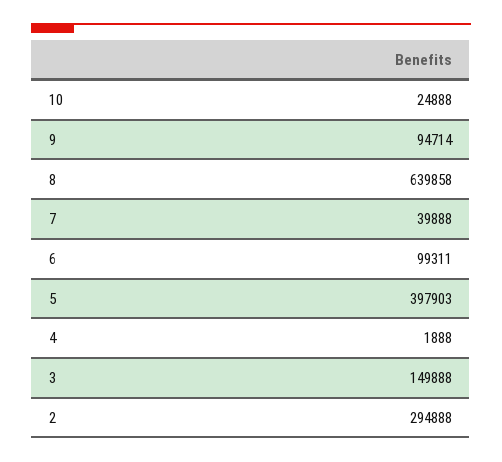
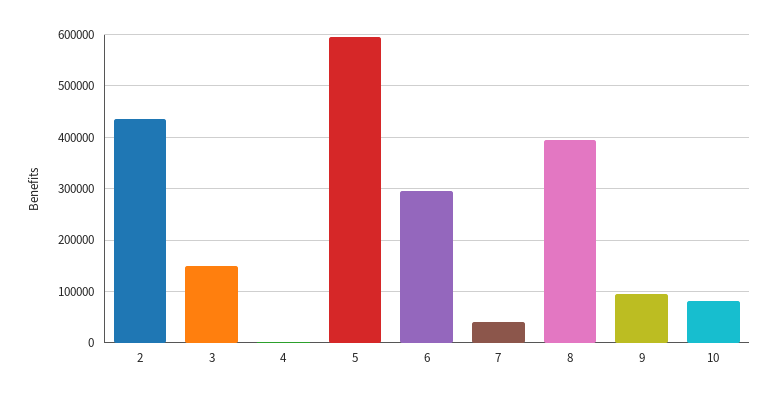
10: 24888 -> 80000
8: 639858 -> 400000
6: 99311 -> 300000
5: 397903 -> 600000
2: 294888 -> 440000

